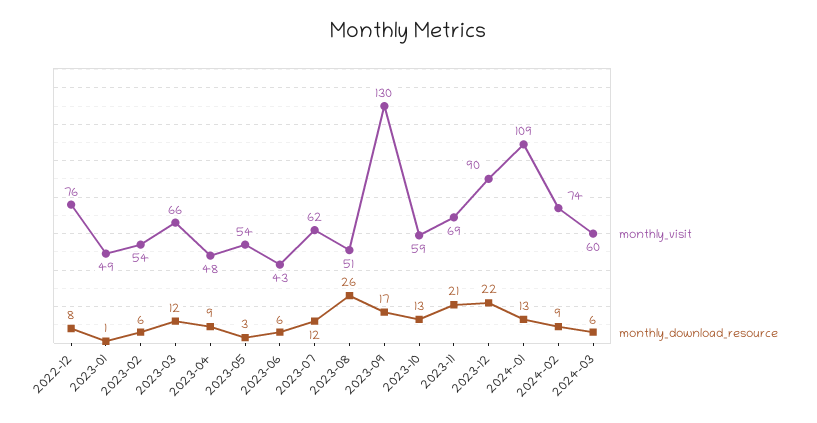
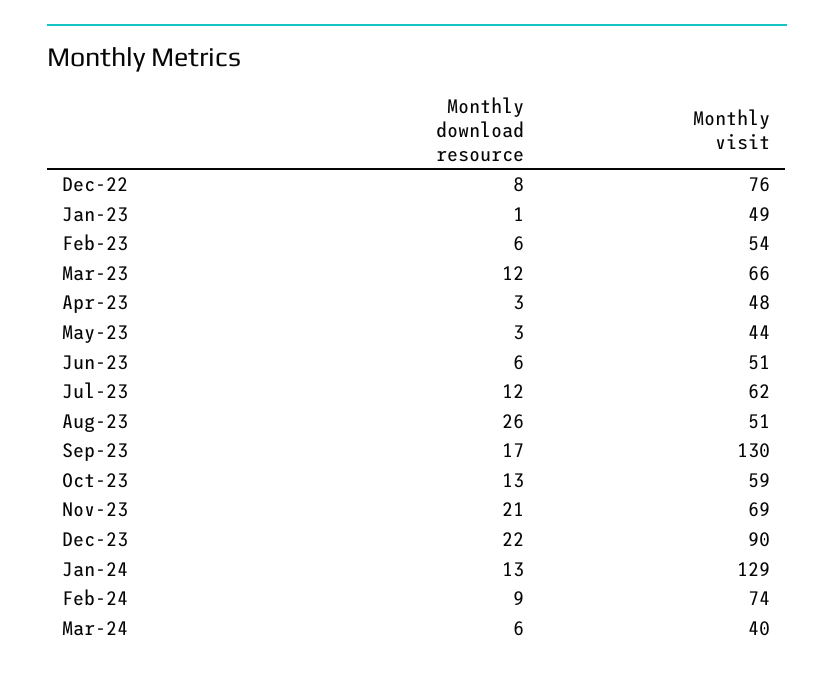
monthly_download_resource, 2023-04: 9 -> 3
monthly_visit, 2023-05: 54 -> 44
monthly_visit, 2023-06: 43 -> 51
monthly_visit, 2024-01: 109 -> 129
monthly_visit, 2024-03: 60 -> 40

